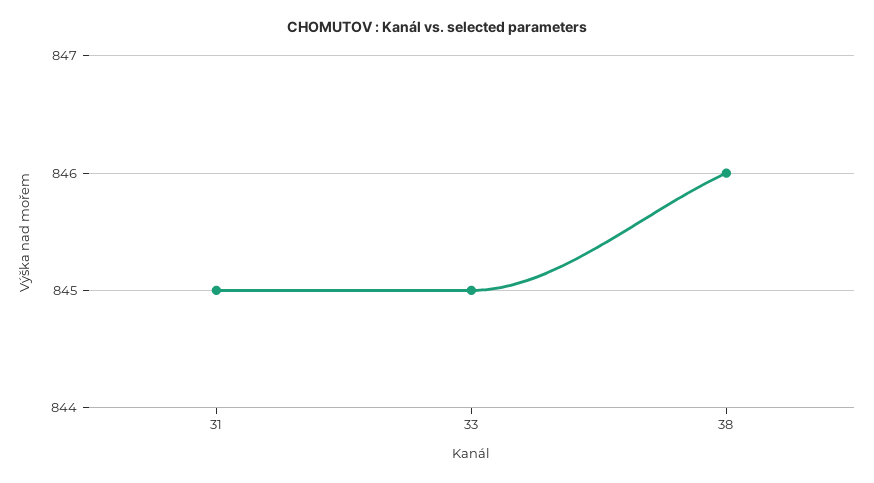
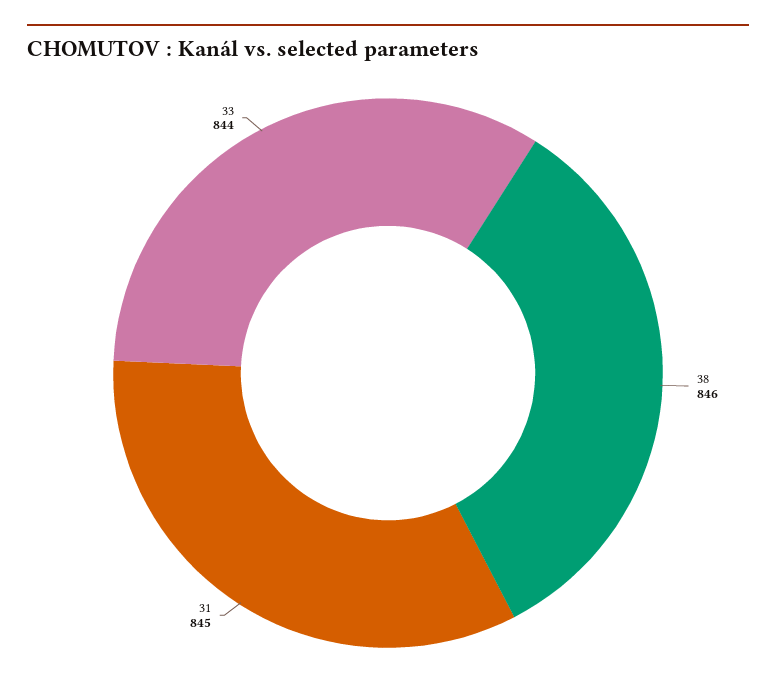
33: 845 -> 844

